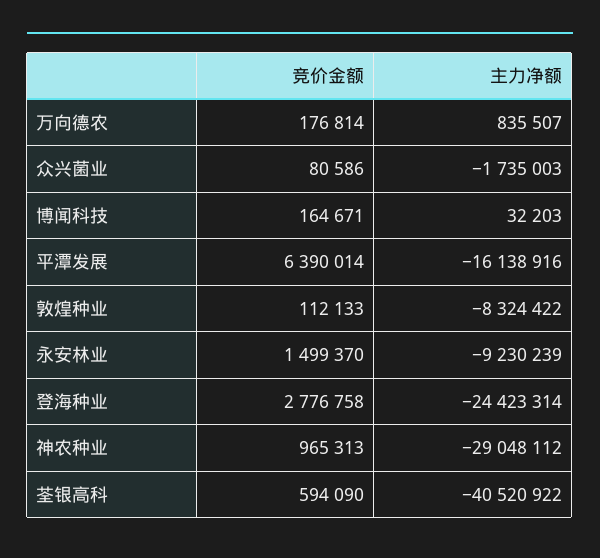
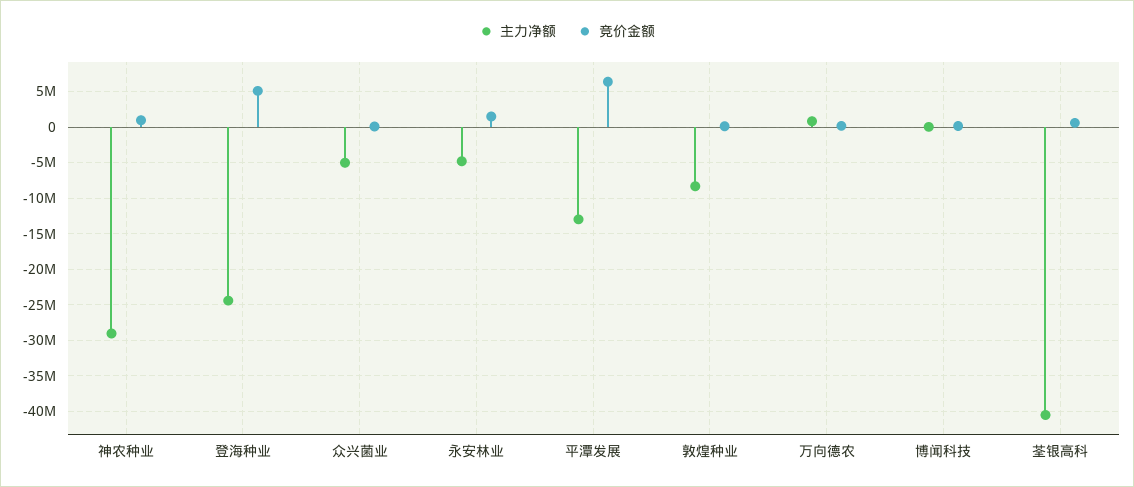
主力净额, 众兴菌业: -1735003 -> -5000000
主力净额, 平潭发展: -16138916 -> -13000000
主力净额, 永安林业: -9230239 -> -5000000
竞价金额, 登海种业: 2776758 -> 5000000

